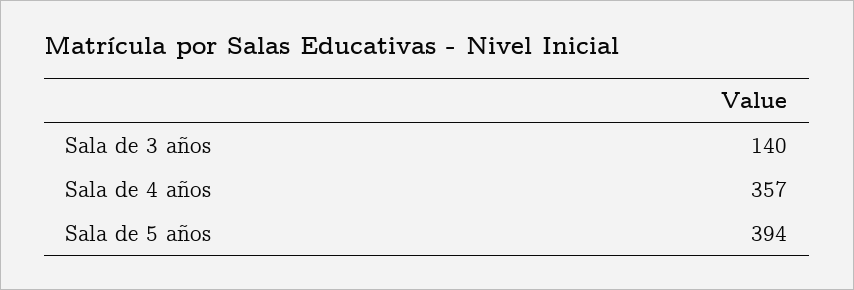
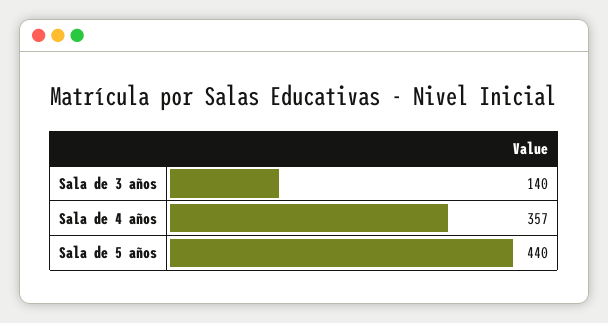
Sala de 5 años: 394 -> 440

